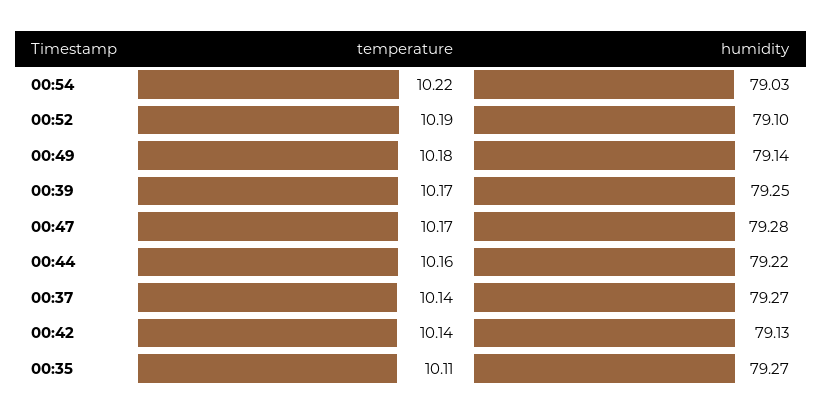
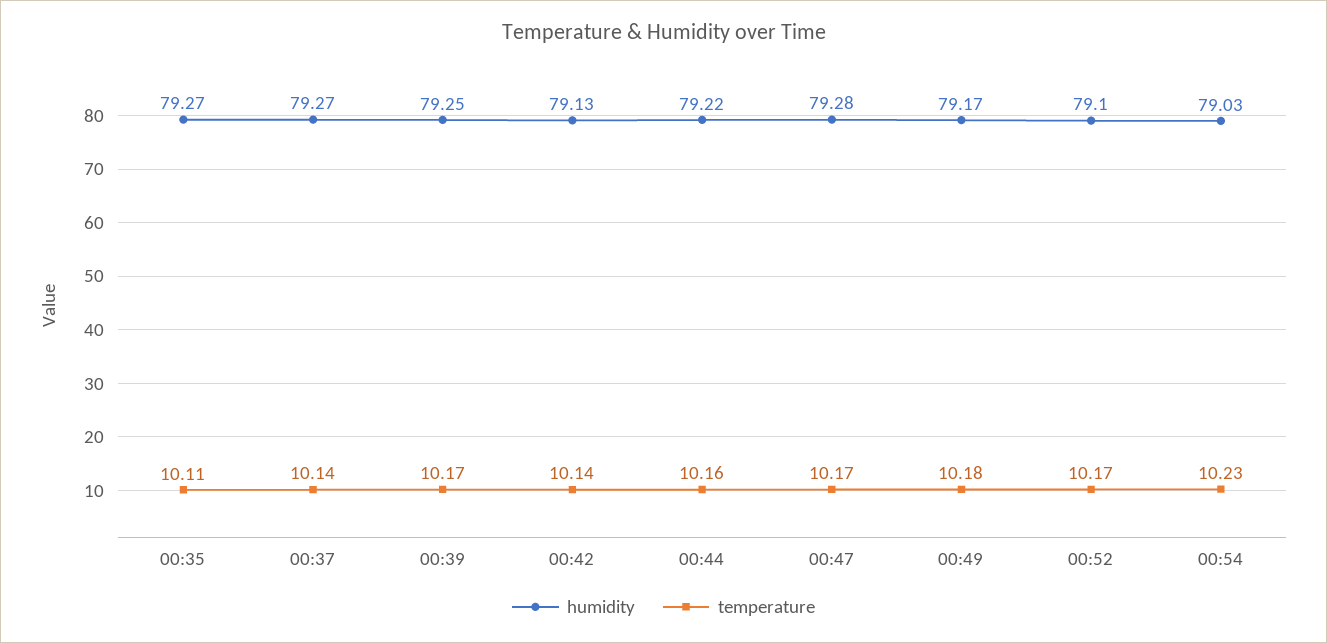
temperature, 00:54: 10.22 -> 10.23
temperature, 00:52: 10.19 -> 10.17
humidity, 00:49: 79.14 -> 79.17

